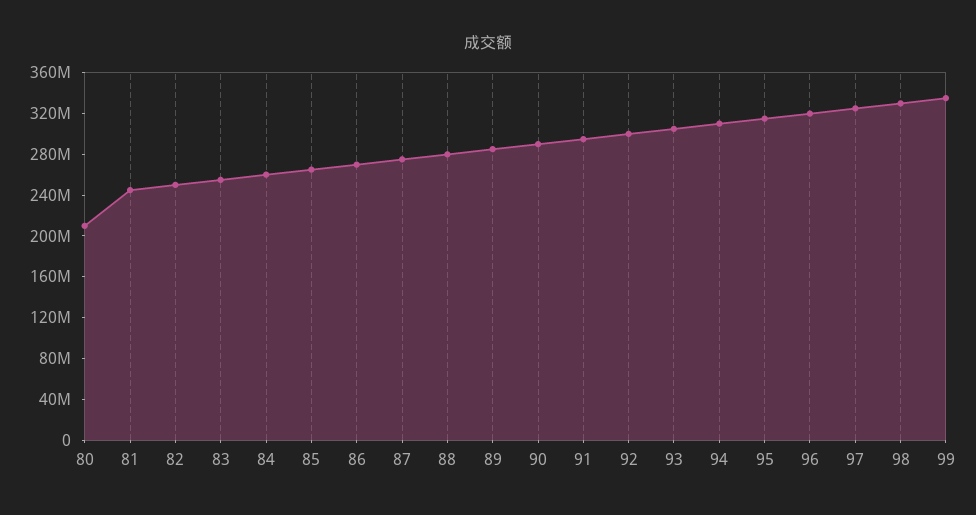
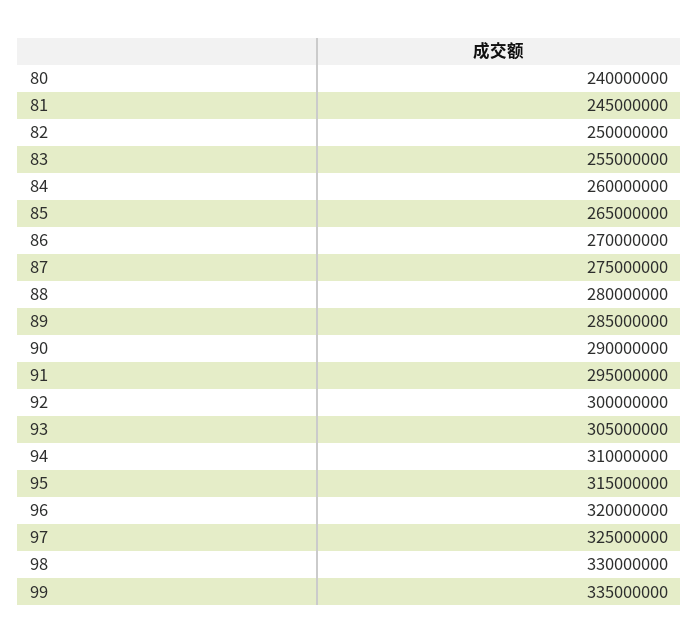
80: 210000000 -> 240000000

